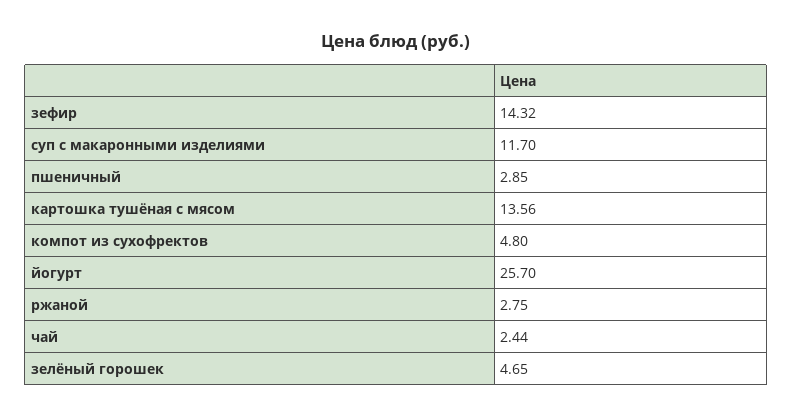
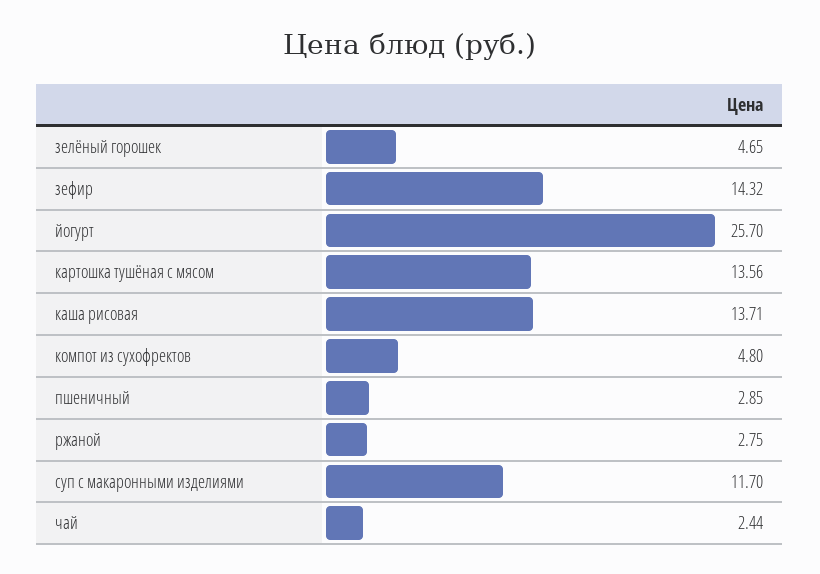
каша рисовая: none -> 13.71

